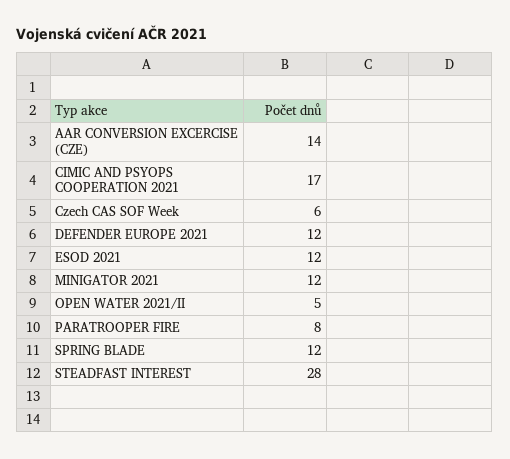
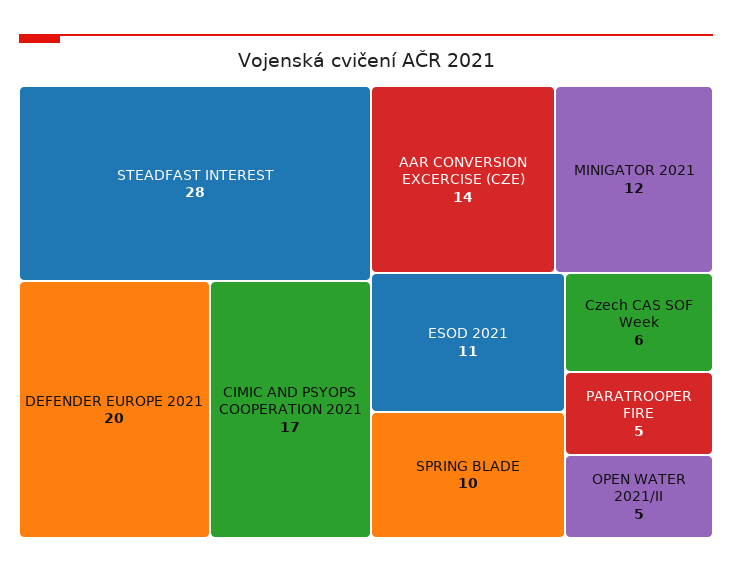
DEFENDER EUROPE 2021: 12 -> 20
ESOD 2021: 12 -> 11
PARATROOPER FIRE: 8 -> 5
SPRING BLADE: 12 -> 10

